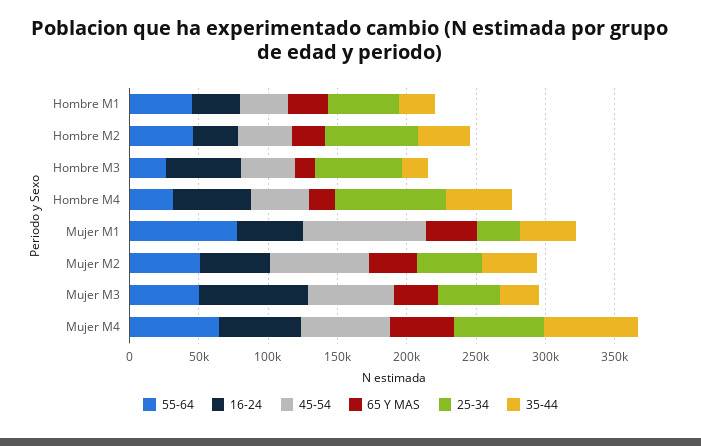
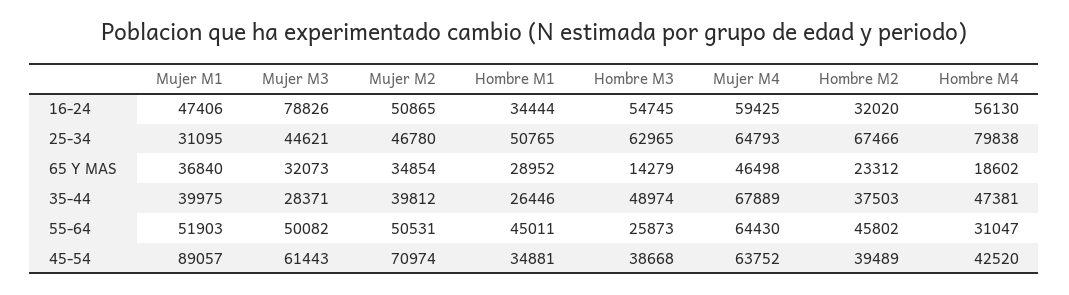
35-44, Hombre M3: 20000 -> 48974
55-64, Mujer M1: 80000 -> 51903

